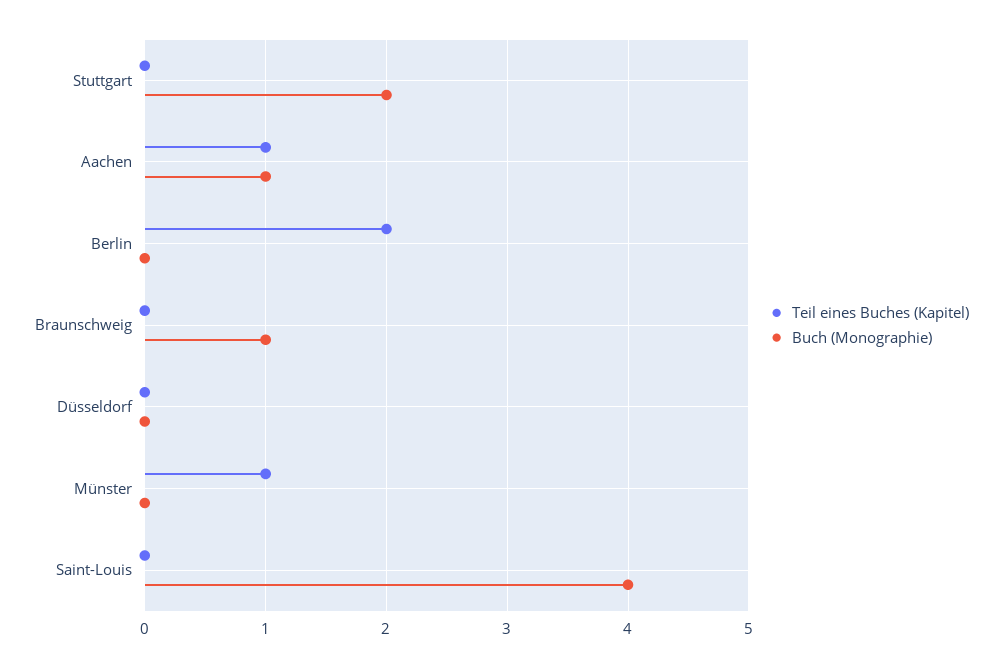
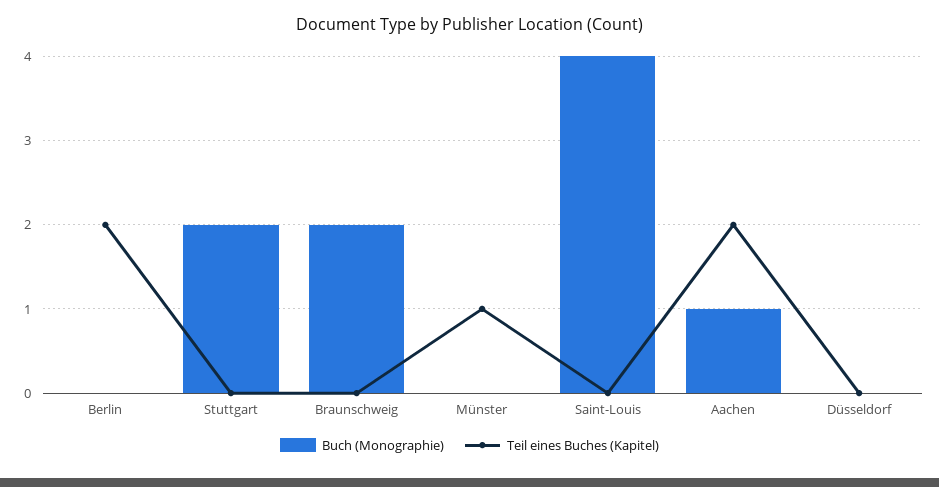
Teil eines Buches (Kapitel), Aachen: 1 -> 2
Buch (Monographie), Braunschweig: 1 -> 2

